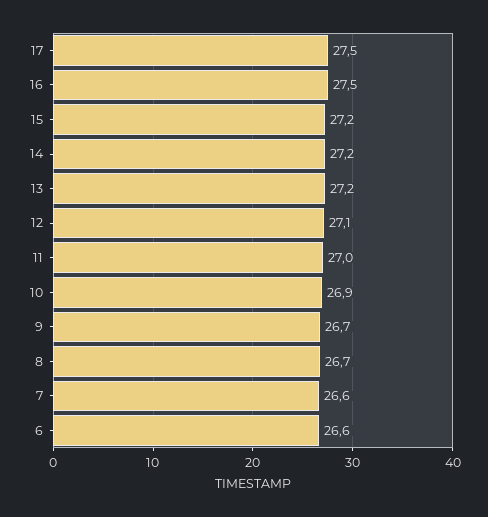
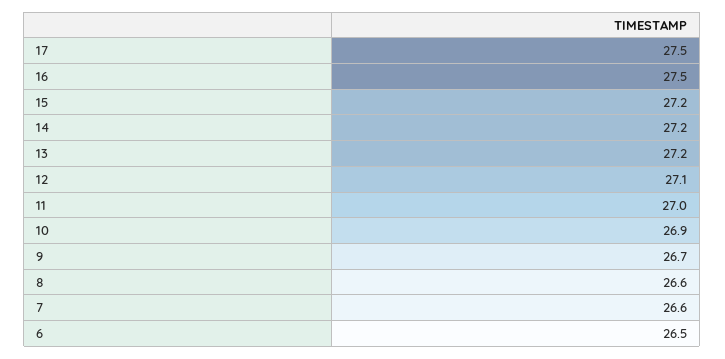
8: 26.7 -> 26.6
6: 26.6 -> 26.5

